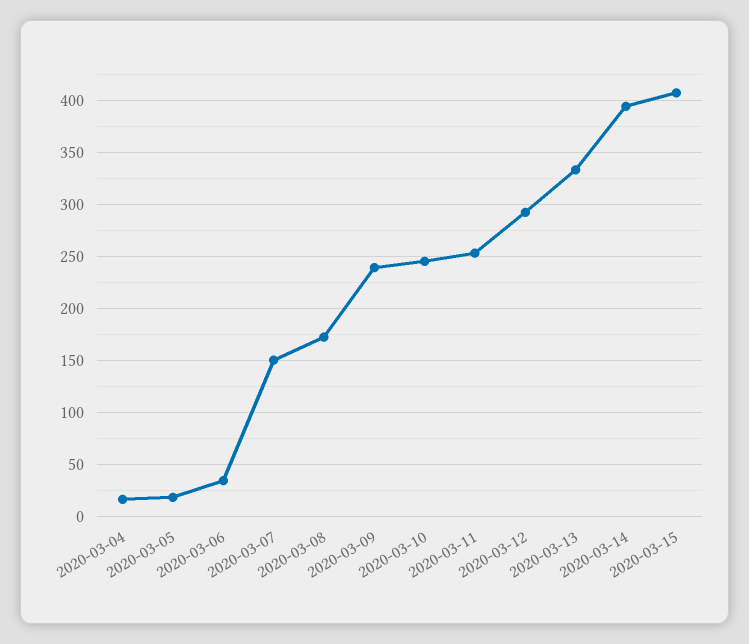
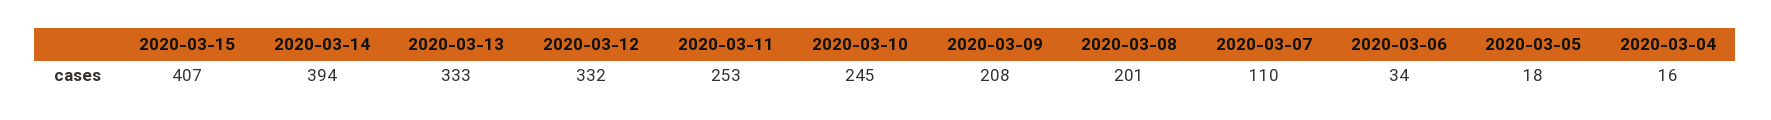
2020-03-07: 150 -> 110
2020-03-08: 170 -> 201
2020-03-09: 240 -> 208
2020-03-12: 290 -> 332

